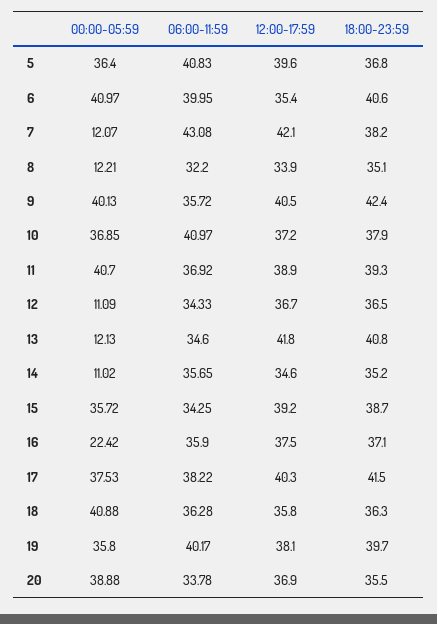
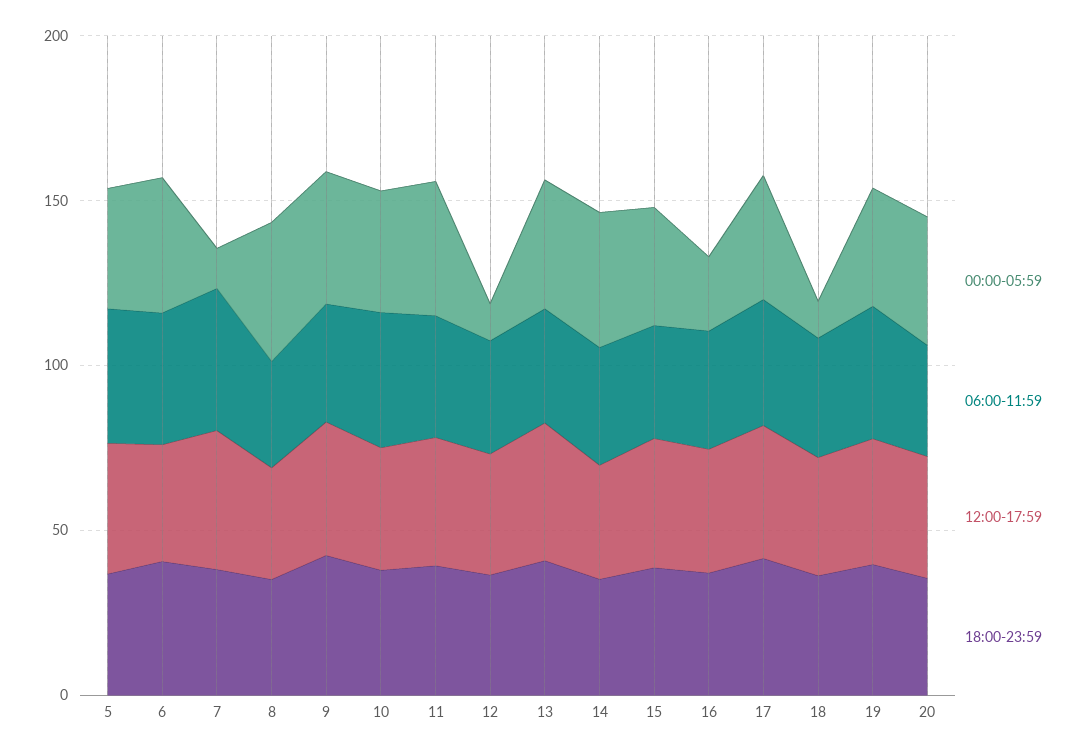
00:00-05:59, 8: 12.21 -> 40
00:00-05:59, 13: 12.13 -> 40
00:00-05:59, 14: 11.02 -> 40
00:00-05:59, 18: 40.88 -> 10

